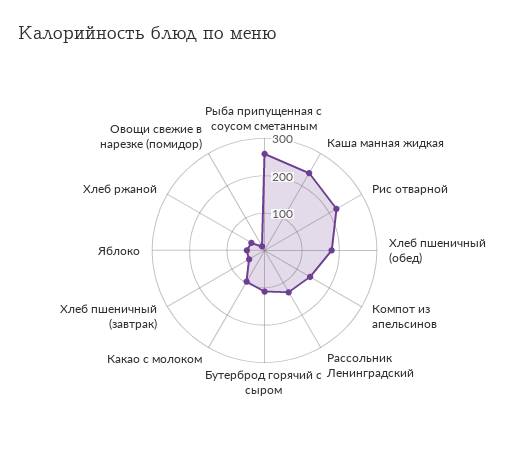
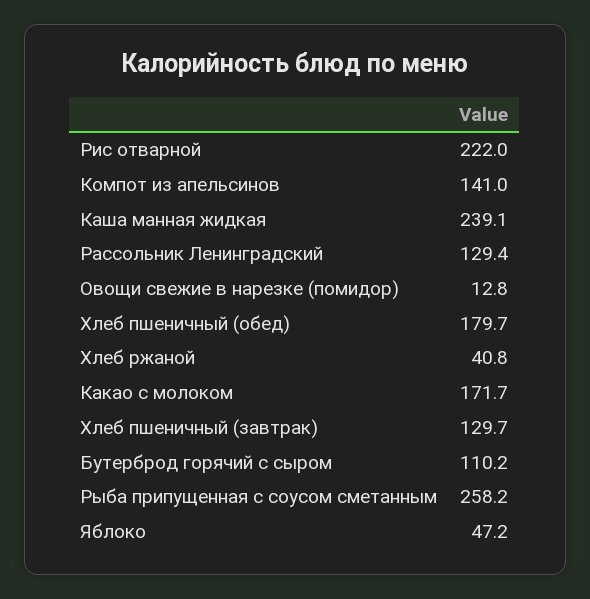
Какао с молоком: 100 -> 171.7
Хлеб пшеничный (завтрак): 50 -> 129.7

